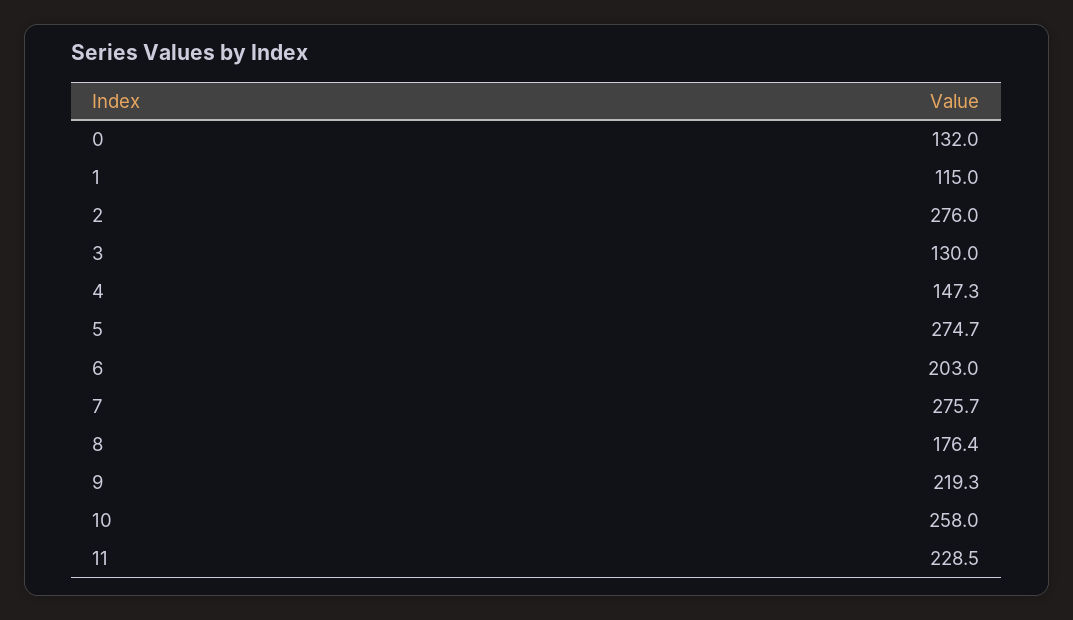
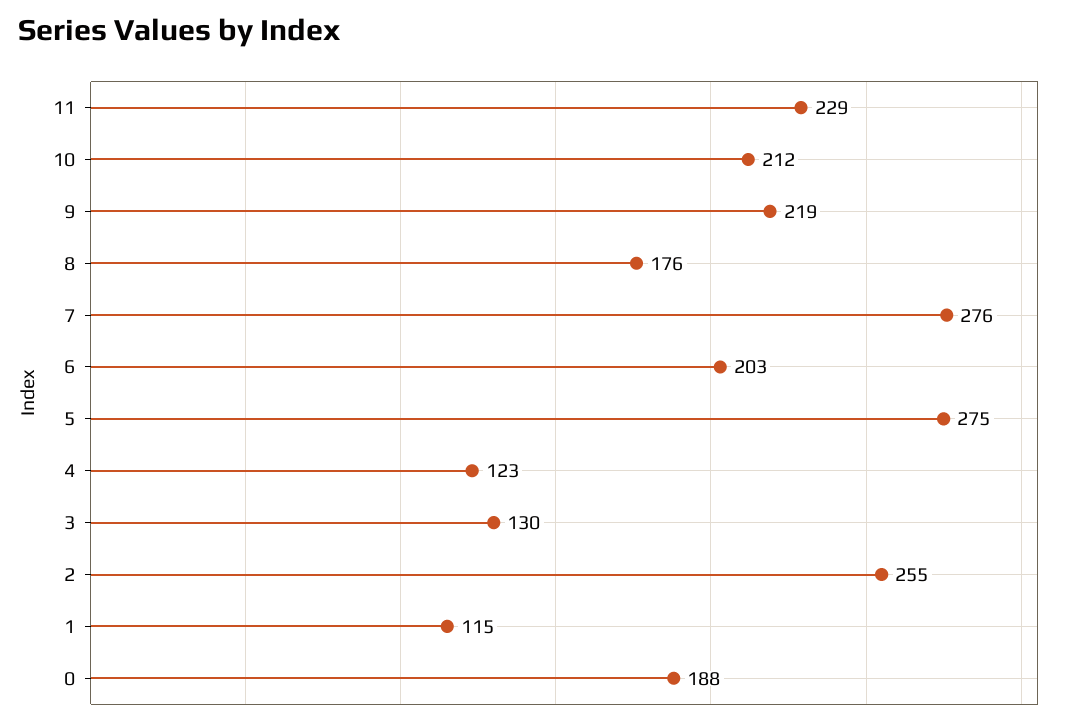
0: 132 -> 188
2: 276 -> 255
4: 147.3 -> 123
10: 258 -> 212

